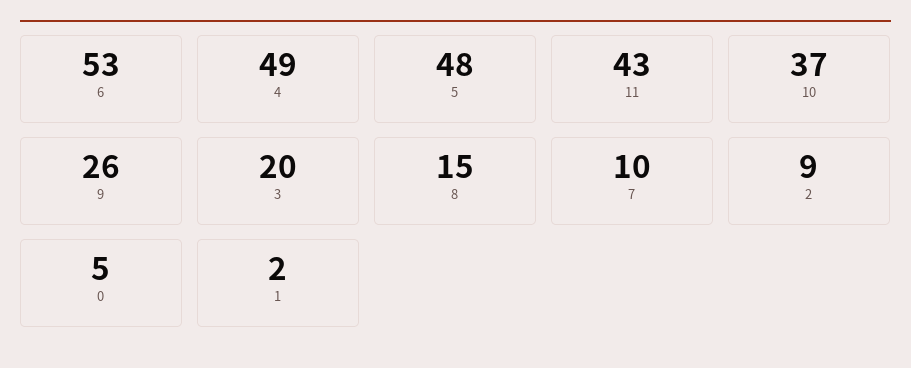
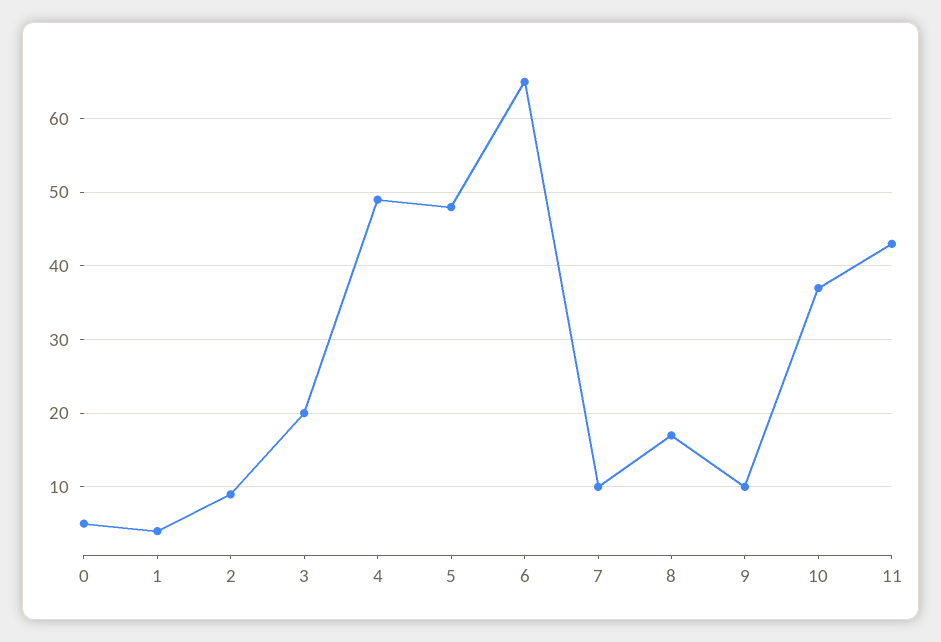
6: 53 -> 65
9: 26 -> 10
8: 15 -> 17
1: 2 -> 4

